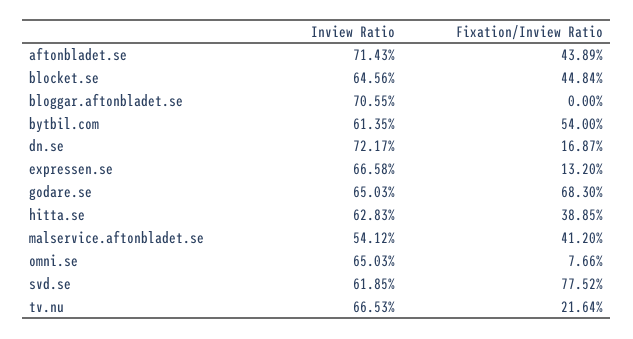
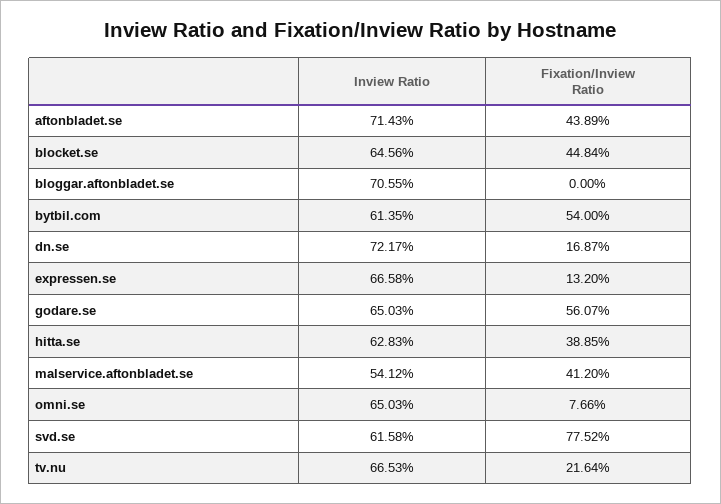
Fixation/Inview Ratio, godare.se: 68.3 -> 56.07
Inview Ratio, svd.se: 61.85 -> 61.58

